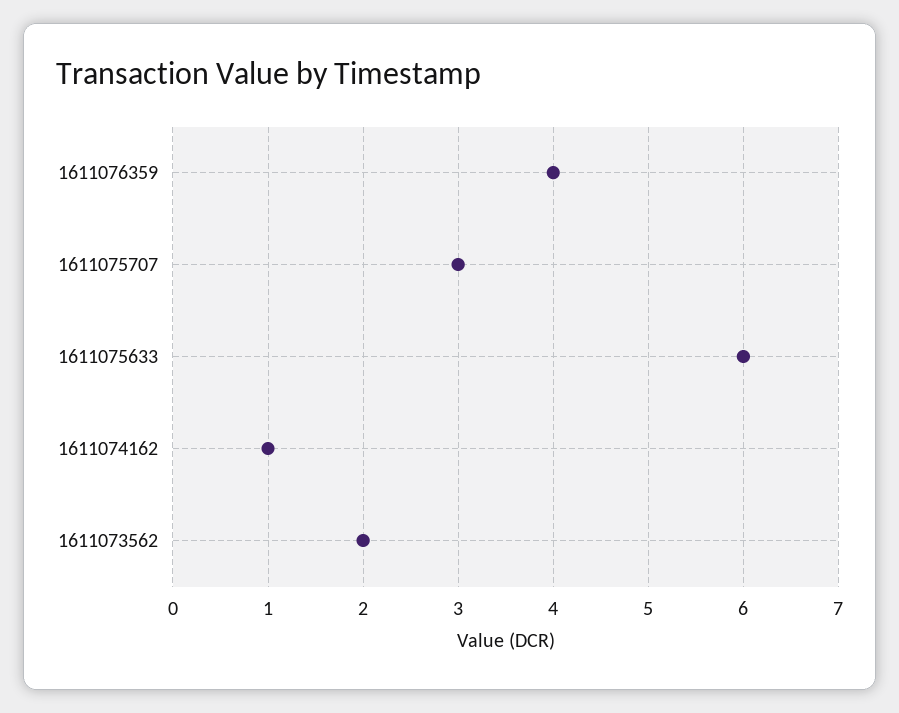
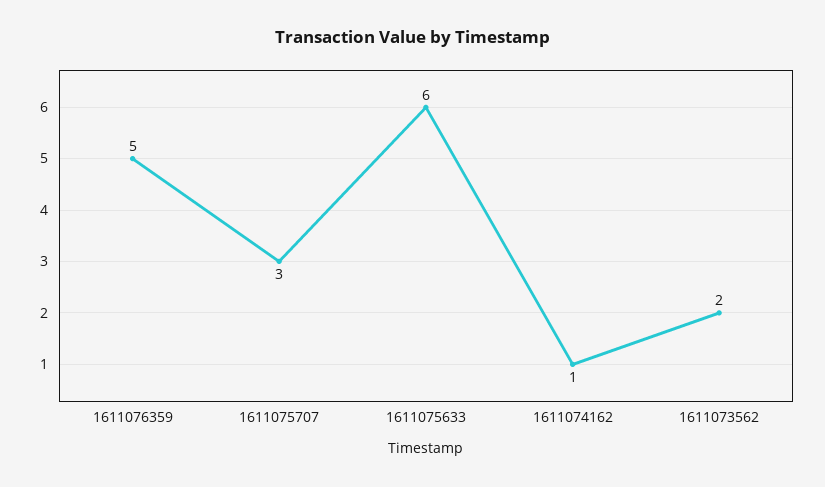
1611076359: 4 -> 5

